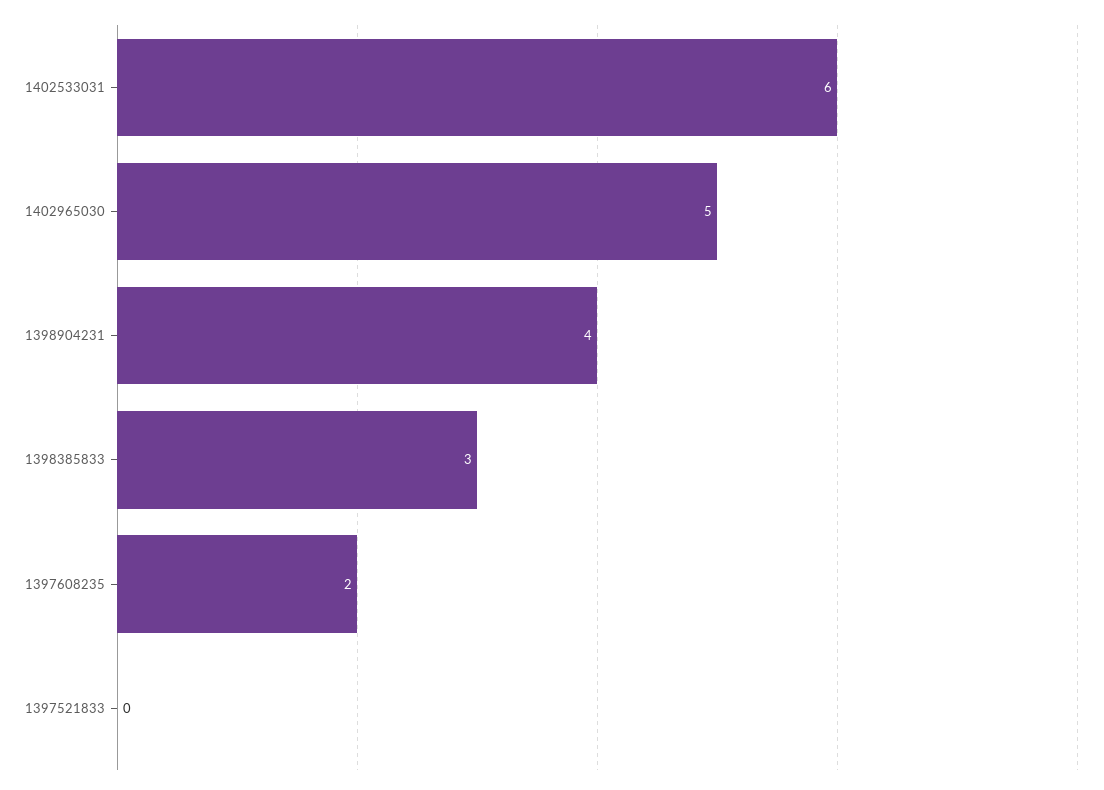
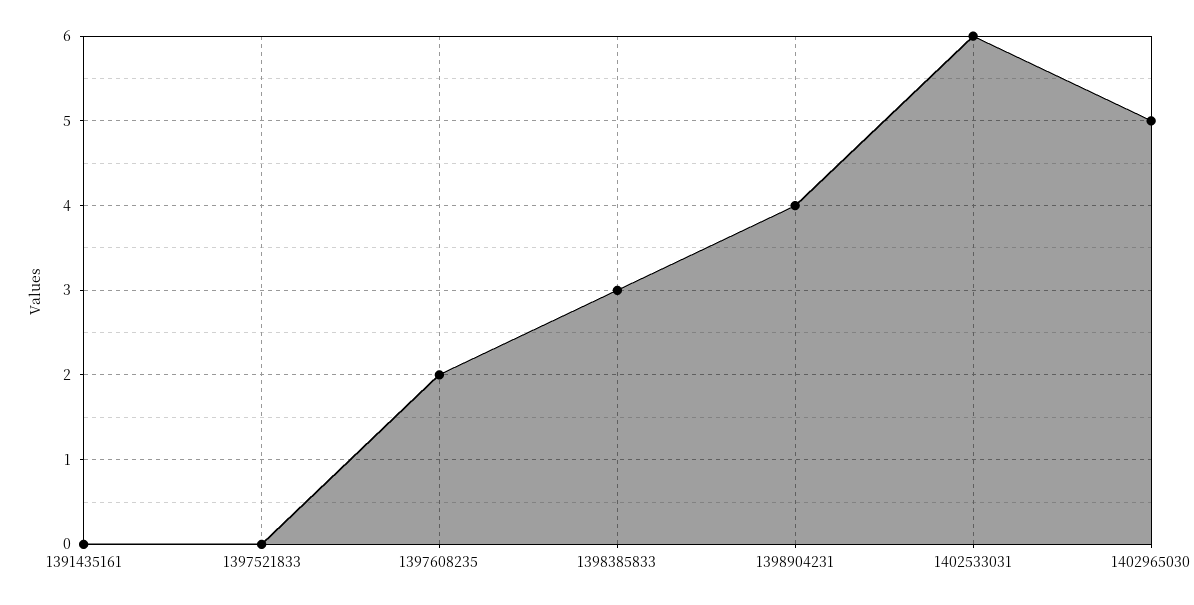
1391435161: none -> 0

